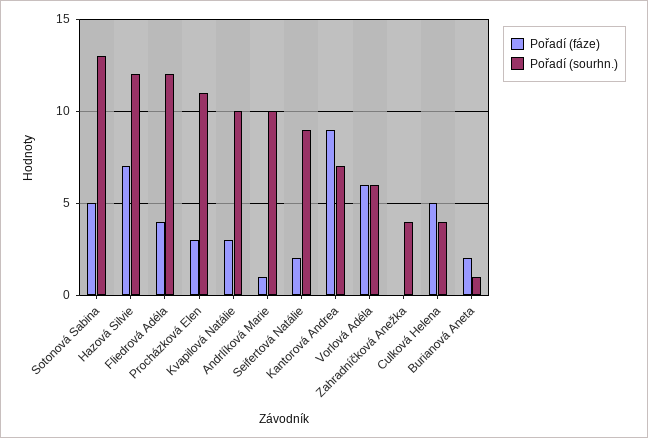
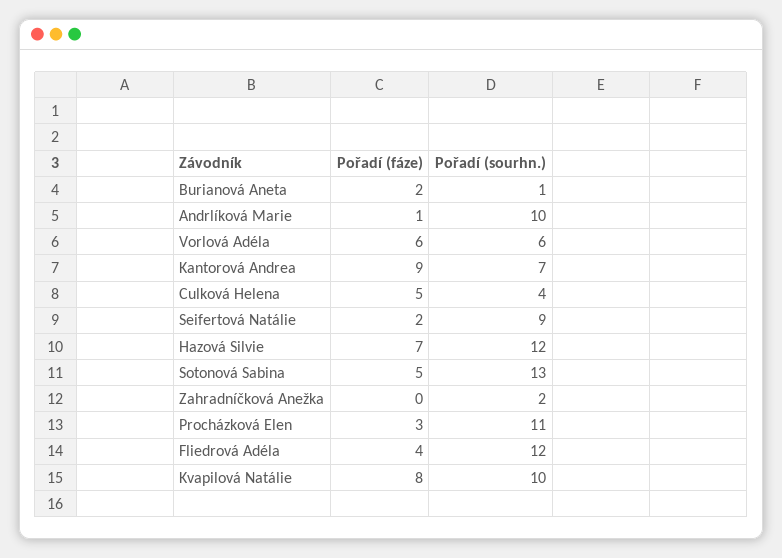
Pořadí (fáze), Kvapilová Natálie: 3 -> 8
Pořadí (sourhn.), Zahradníčková Anežka: 4 -> 2

